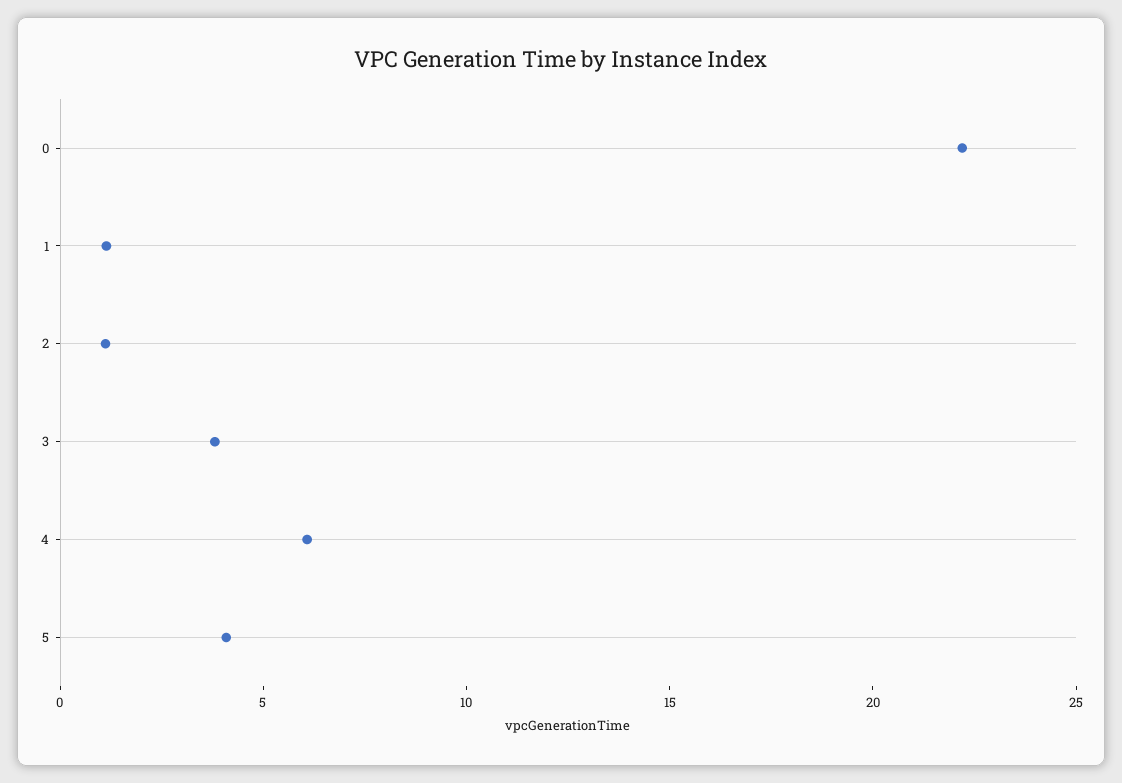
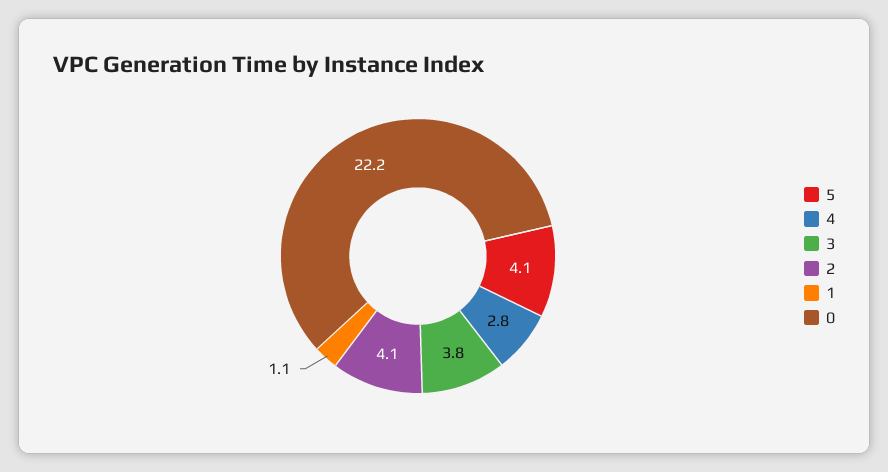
2: 1 -> 4.1
4: 6 -> 2.8

